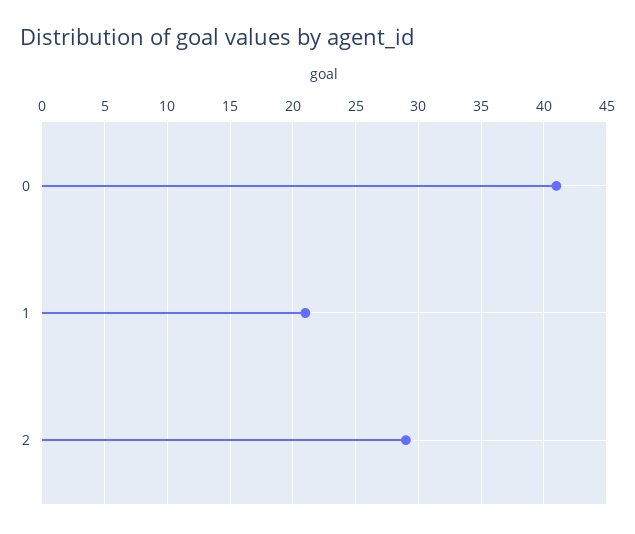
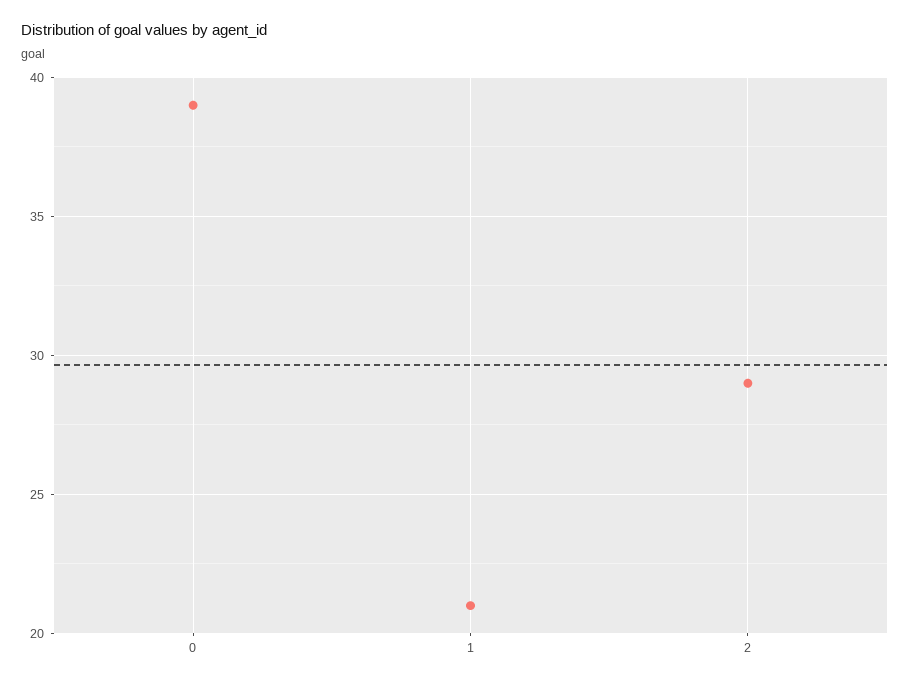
0: 41 -> 39

